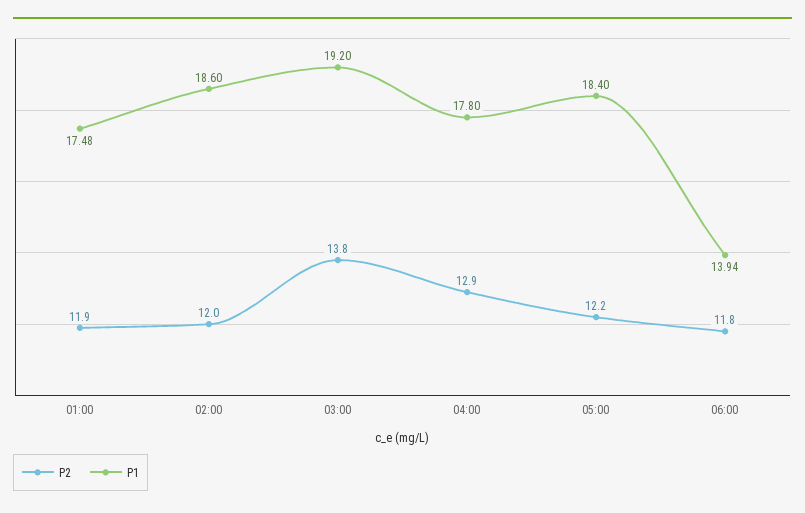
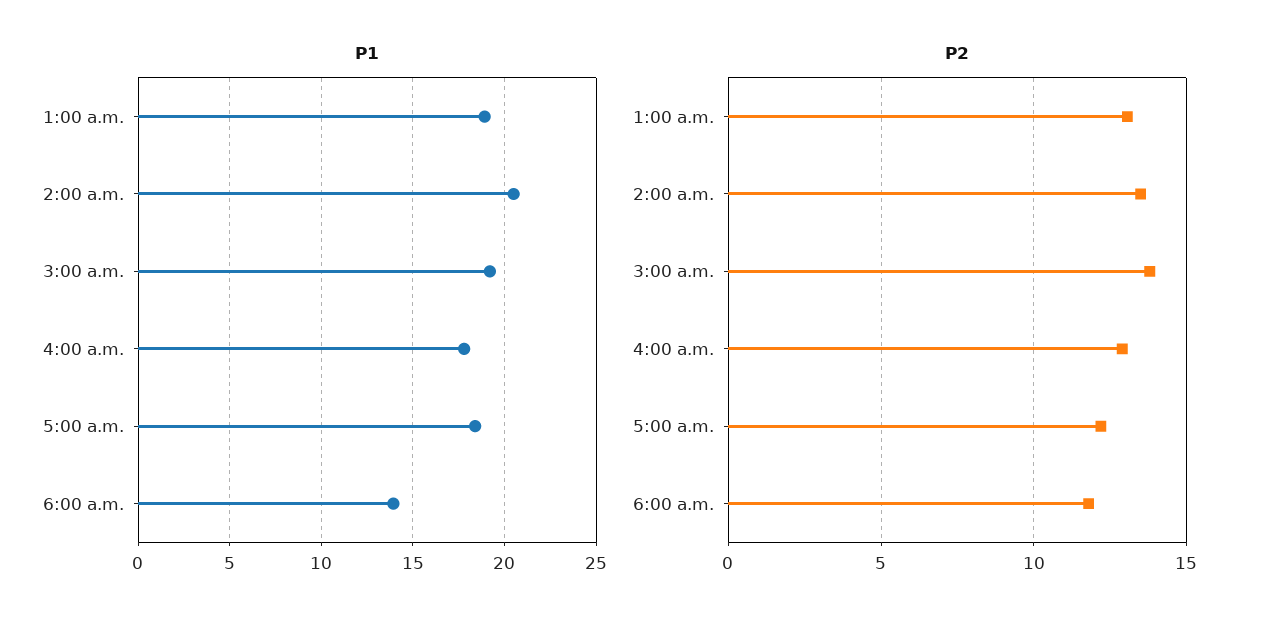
P2, 01:00: 11.9 -> 13
P1, 01:00: 17.48 -> 19
P2, 02:00: 12 -> 13.5
P1, 02:00: 18.6 -> 20.5

